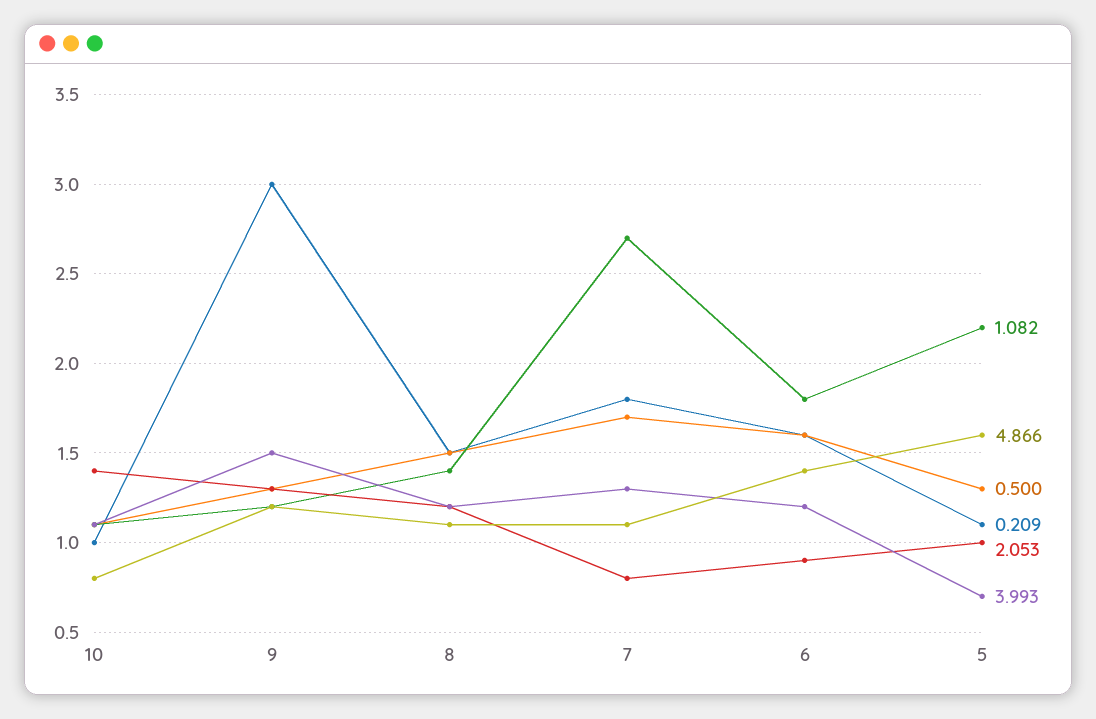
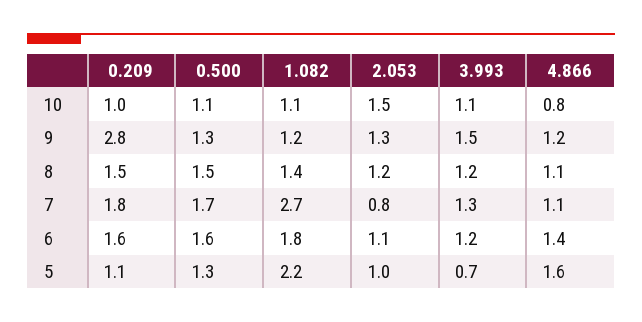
2.053, 10: 1.4 -> 1.5
0.209, 9: 3 -> 2.8
2.053, 6: 0.9 -> 1.1

